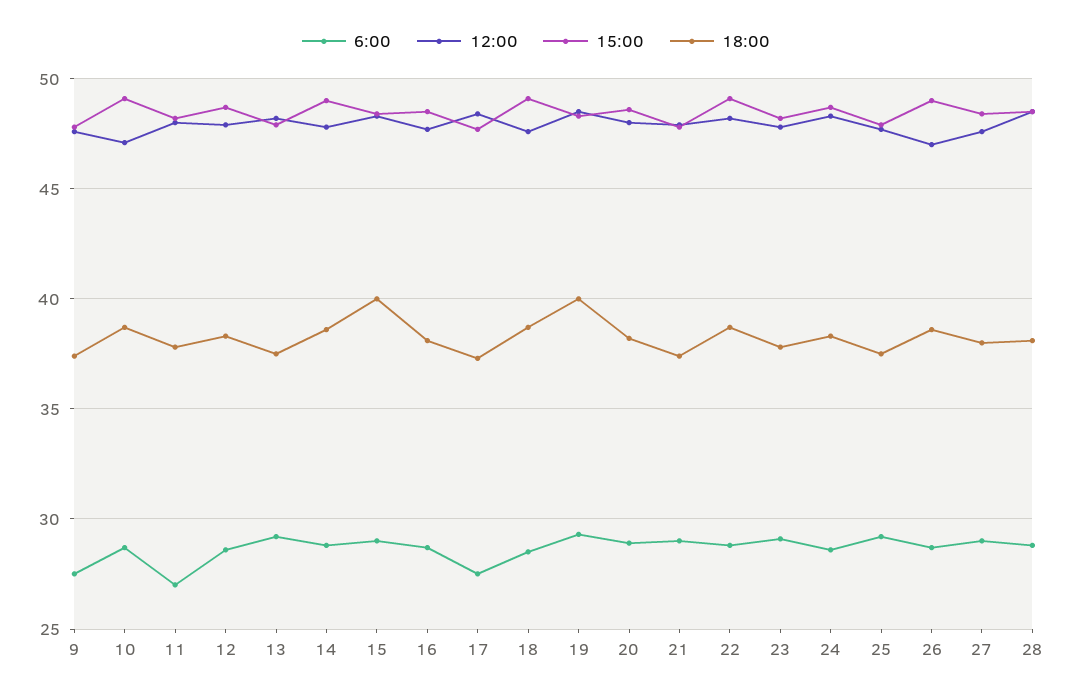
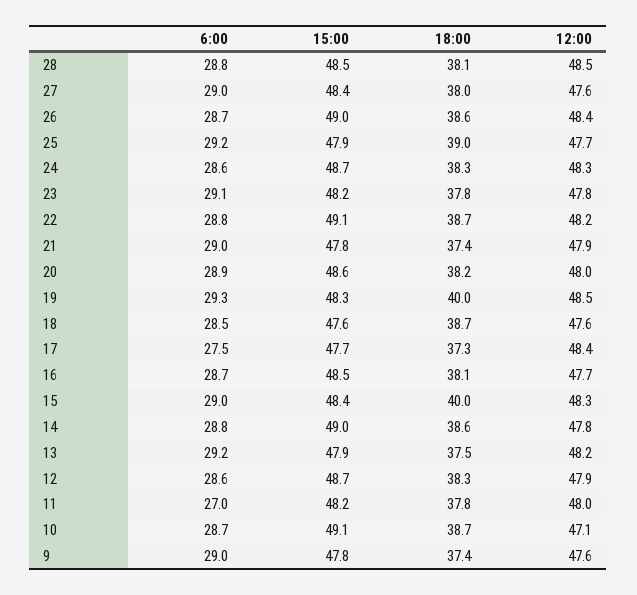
6:00, 9: 27.5 -> 29
15:00, 18: 49 -> 47.6
18:00, 25: 37.5 -> 39
12:00, 26: 47 -> 48.4

